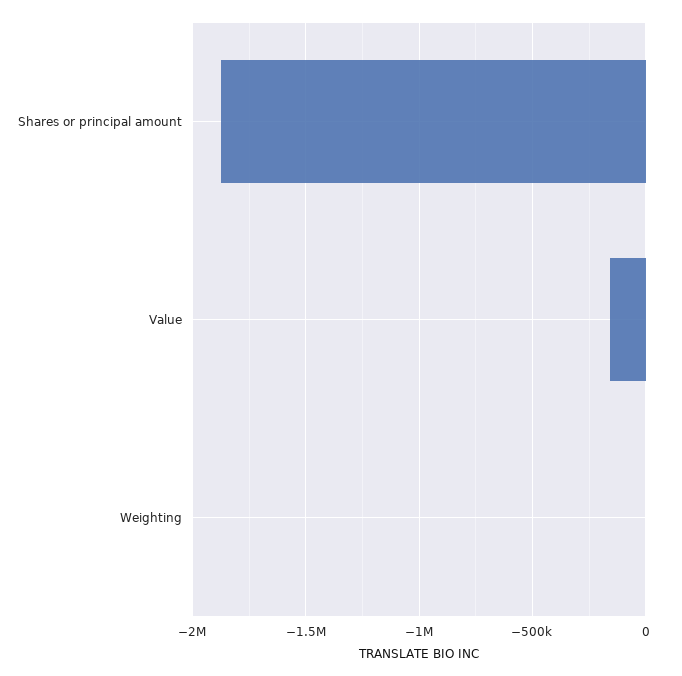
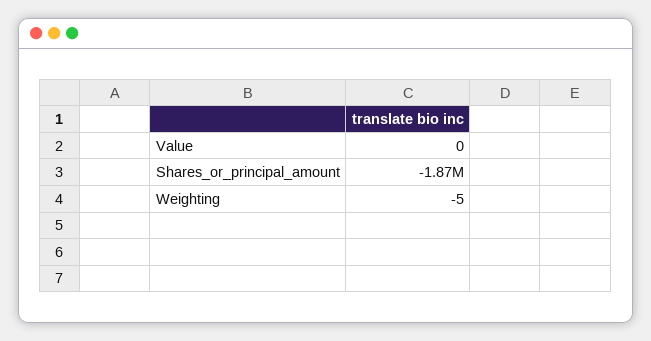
Value: -150000 -> 0

